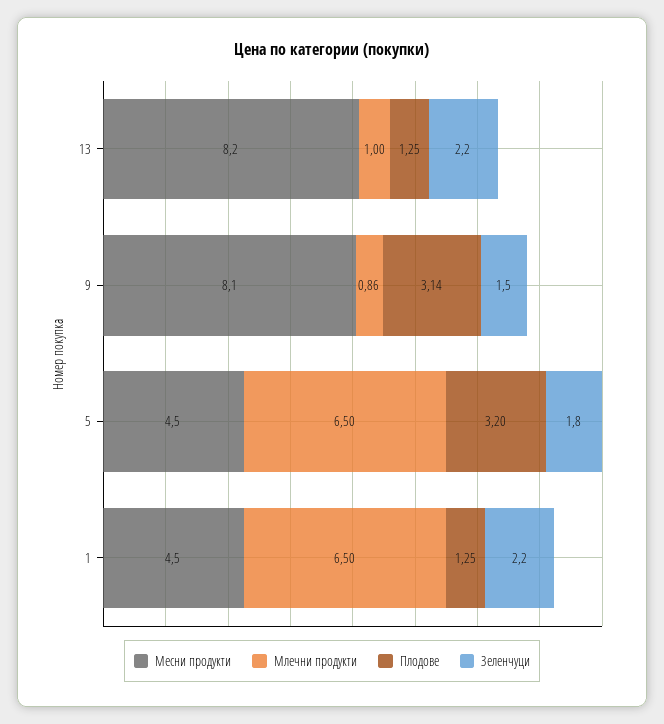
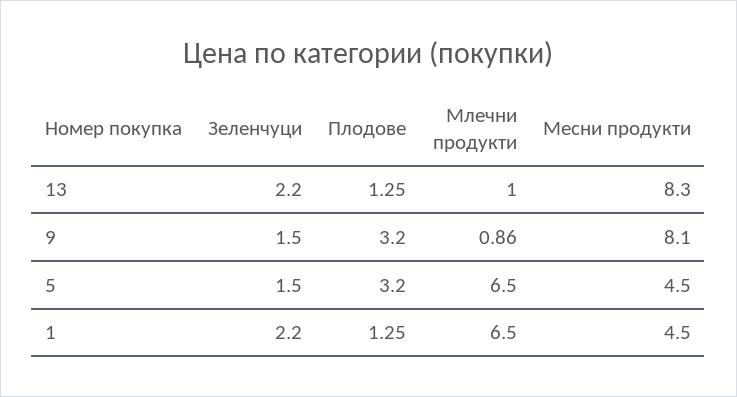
Месни продукти, 13: 8.2 -> 8.3
Плодове, 9: 3.14 -> 3.2
Зеленчуци, 5: 1.8 -> 1.5

